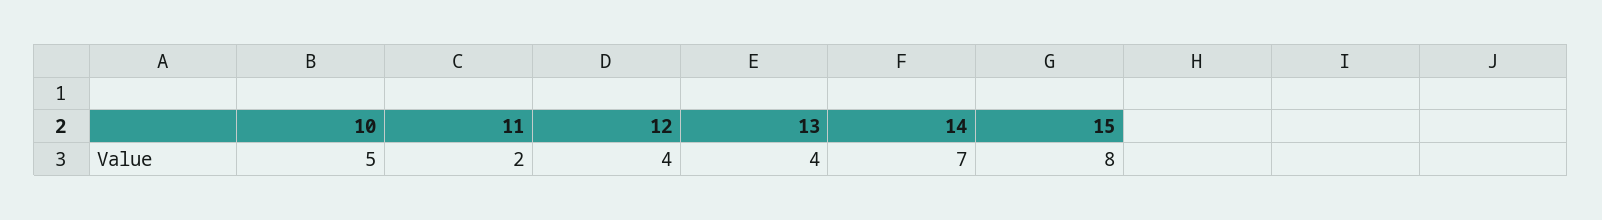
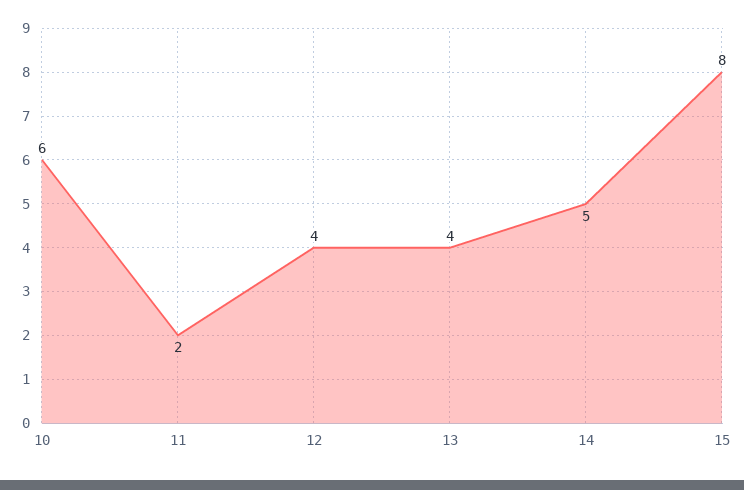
10: 5 -> 6
14: 7 -> 5

